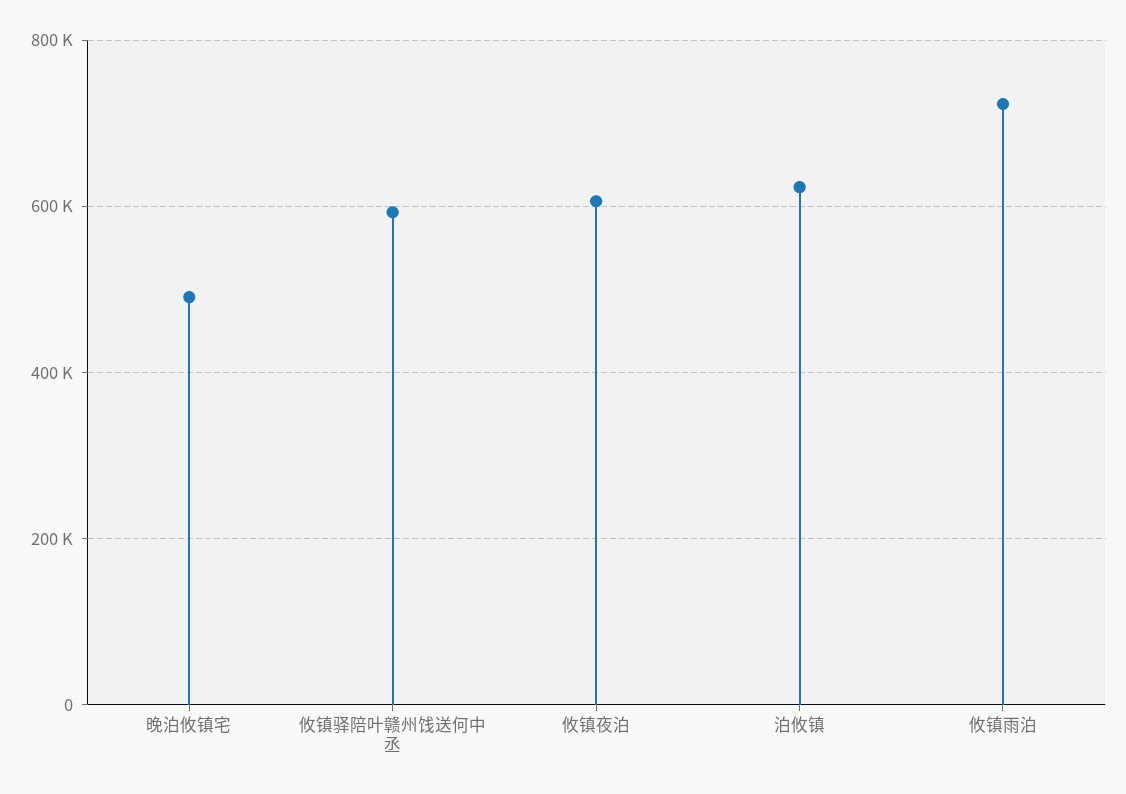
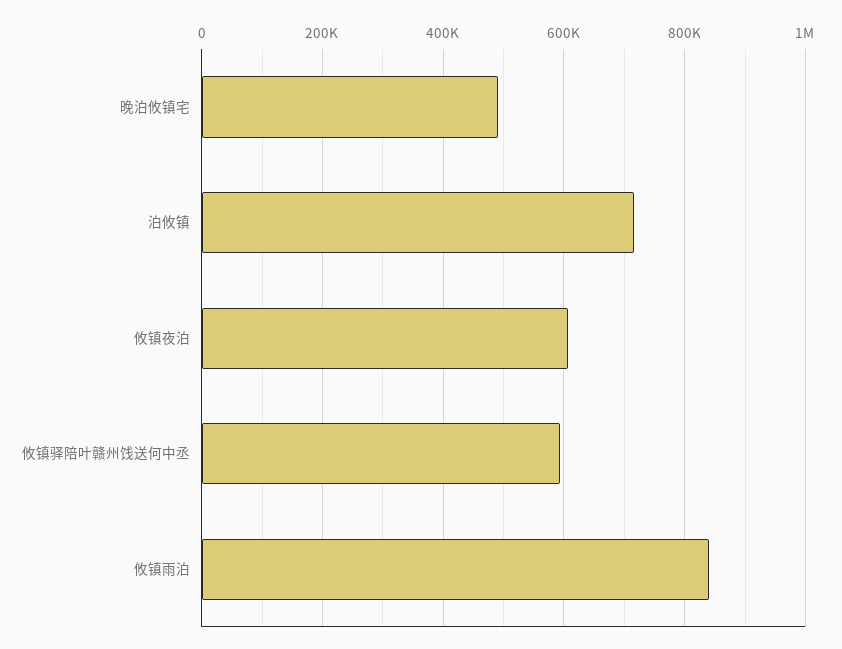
泊攸镇: 620000 -> 720000
攸镇雨泊: 720000 -> 840000

